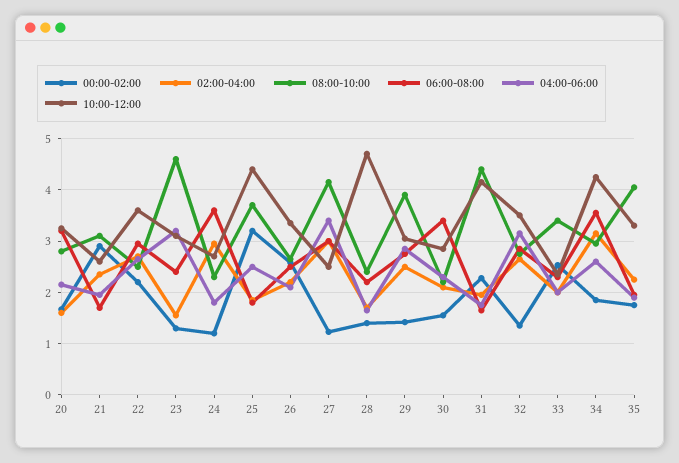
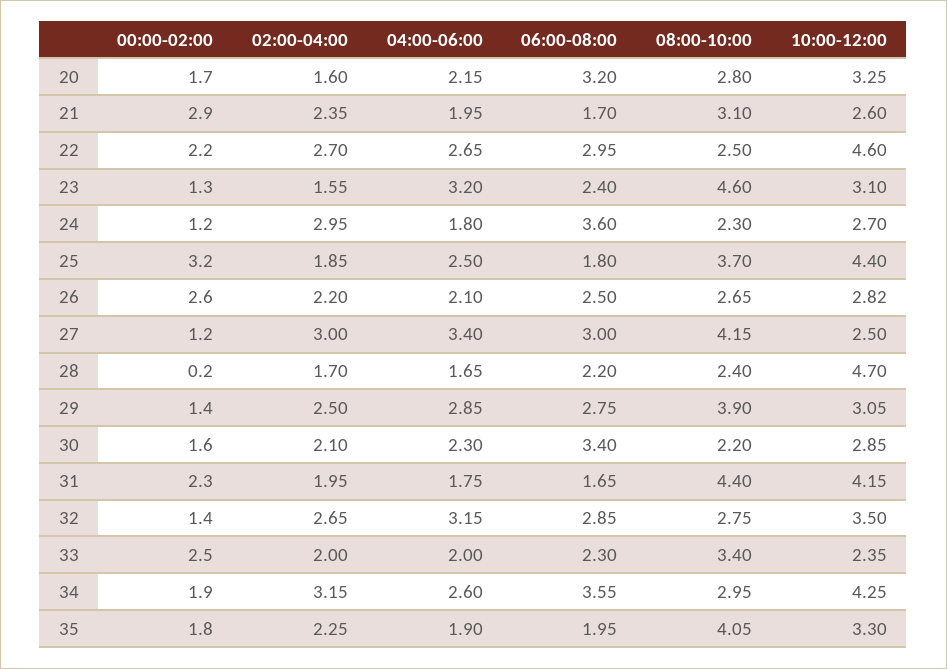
10:00-12:00, 22: 3.6 -> 4.6
10:00-12:00, 26: 3.4 -> 2.82
00:00-02:00, 28: 1.4 -> 0.2

